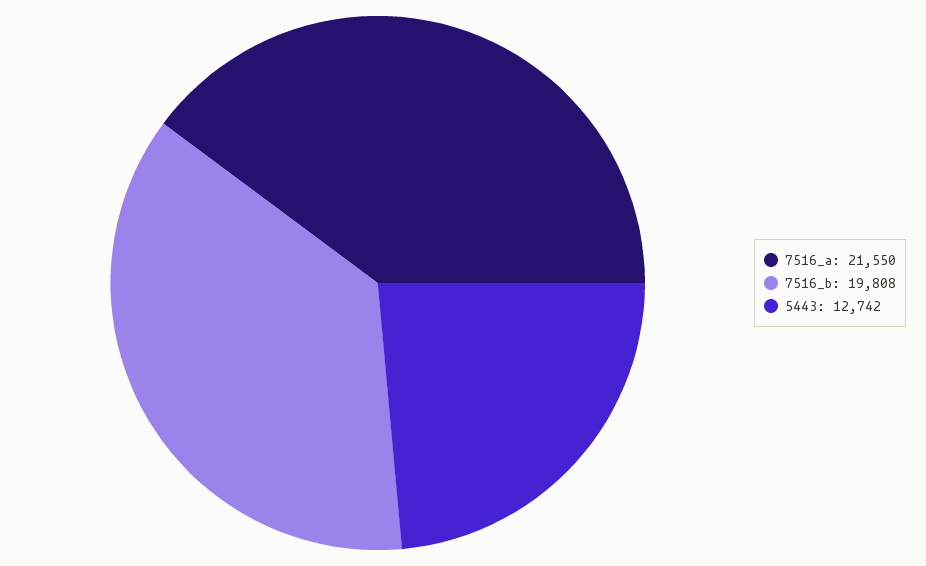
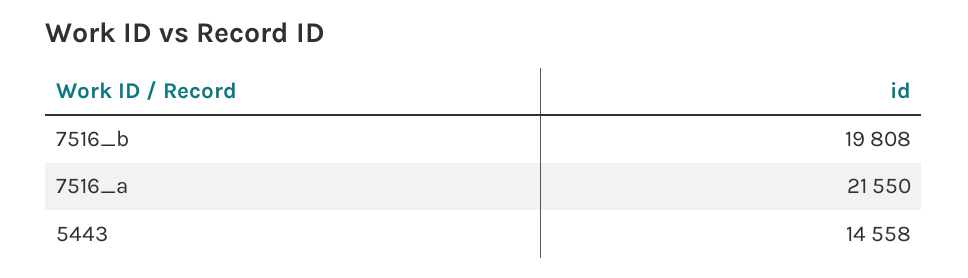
5443: 12742 -> 14558

